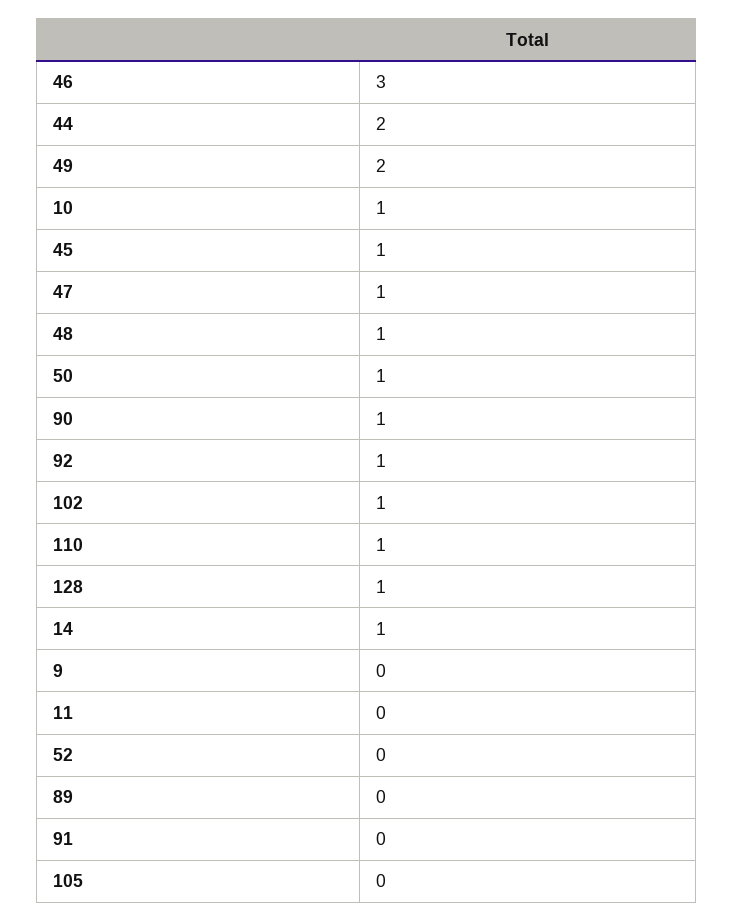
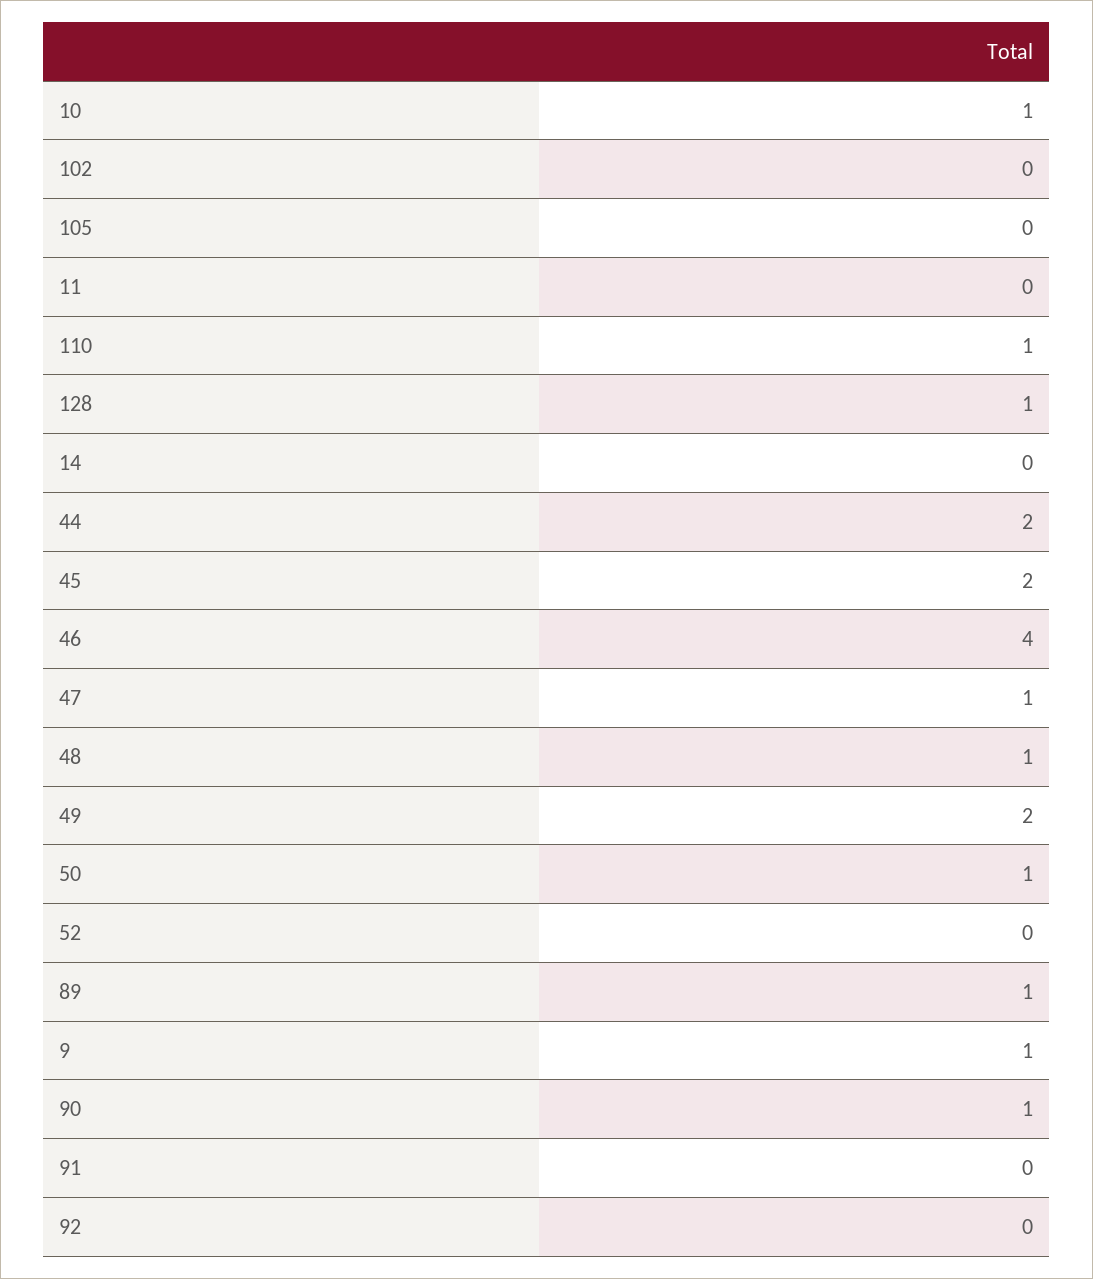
46: 3 -> 4
45: 1 -> 2
92: 1 -> 0
102: 1 -> 0
14: 1 -> 0
9: 0 -> 1
89: 0 -> 1

